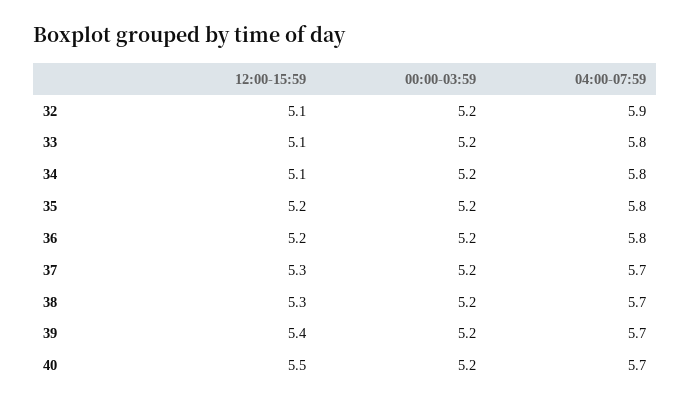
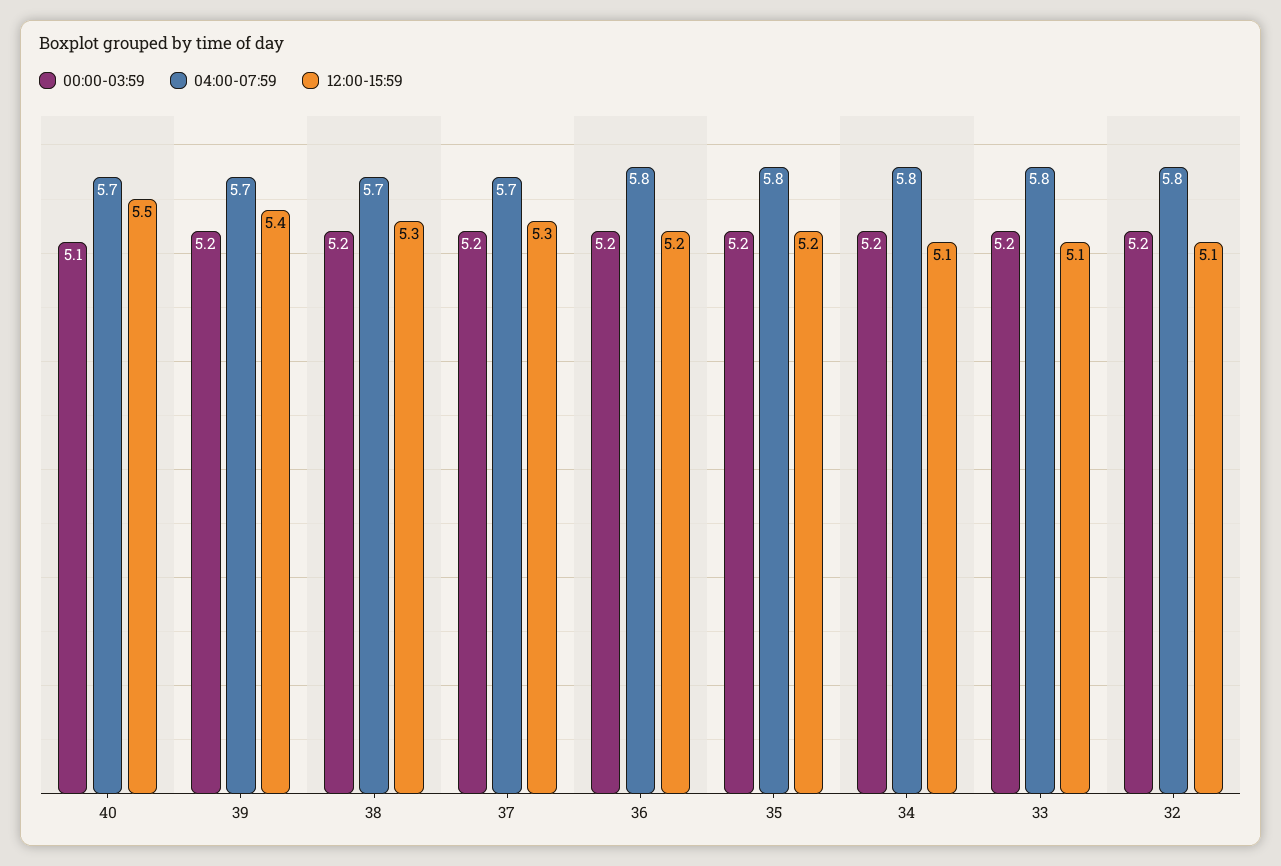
04:00-07:59, 32: 5.9 -> 5.8
00:00-03:59, 40: 5.2 -> 5.1

